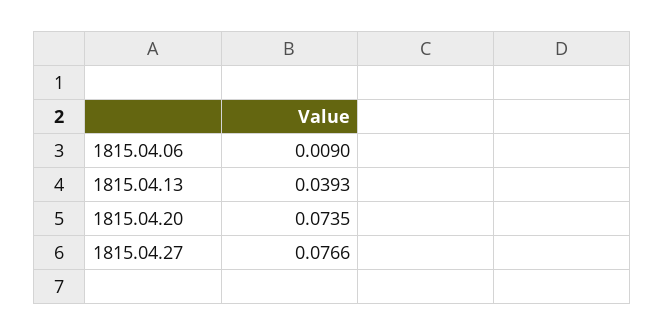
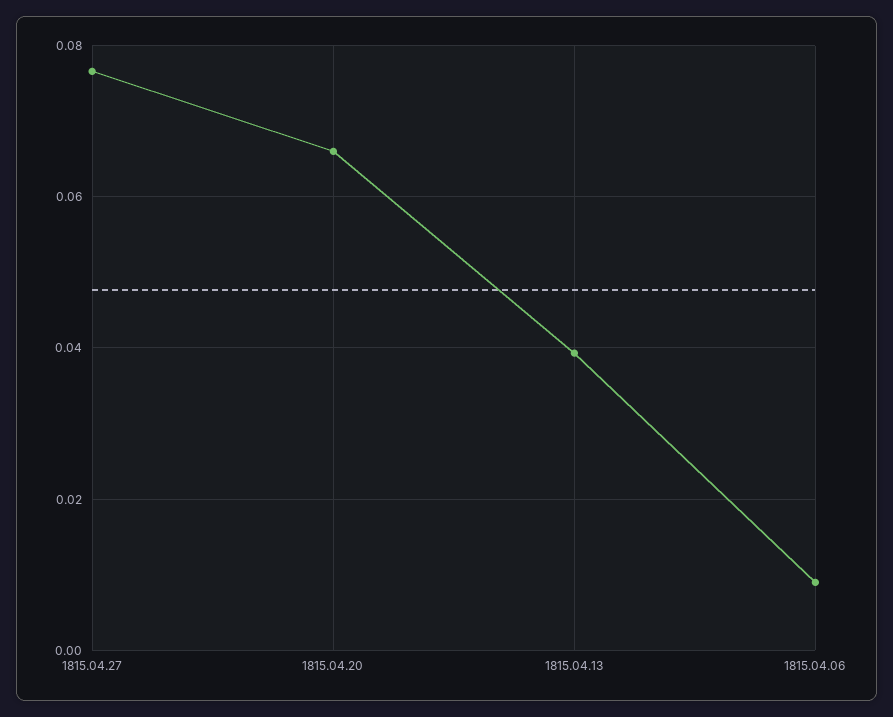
1815.04.20: 0.0735 -> 0.066

